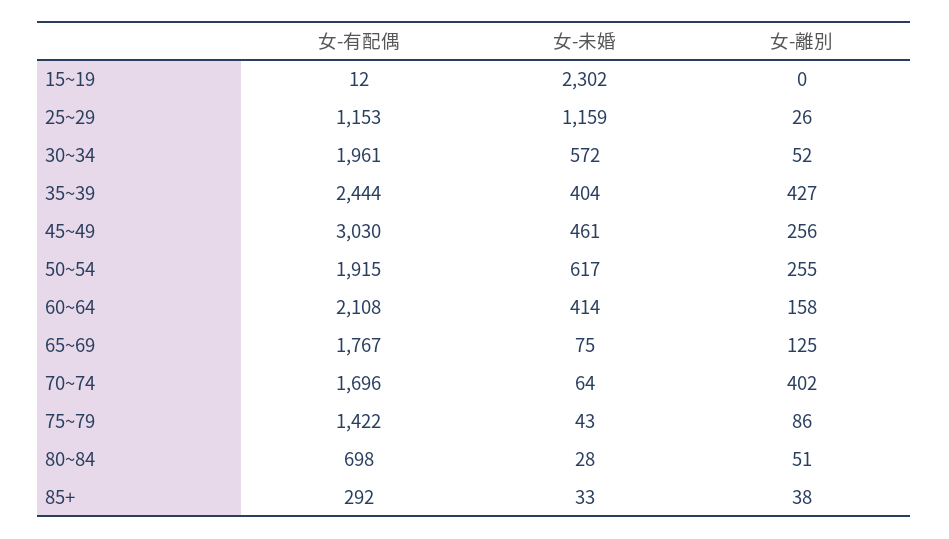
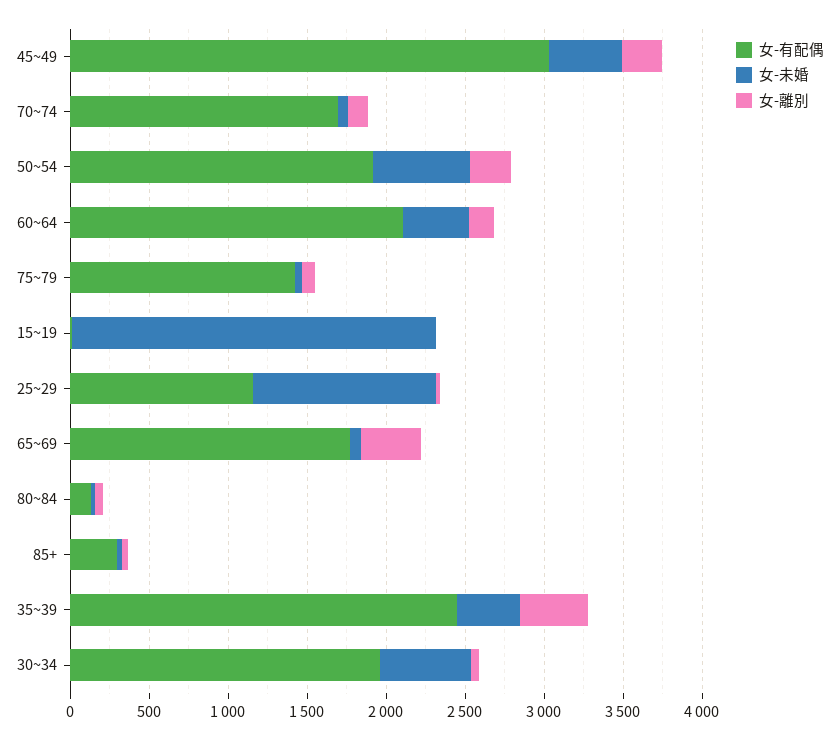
女-離別, 65~69: 125 -> 400
女-離別, 70~74: 402 -> 100
女-有配偶, 80~84: 698 -> 100

